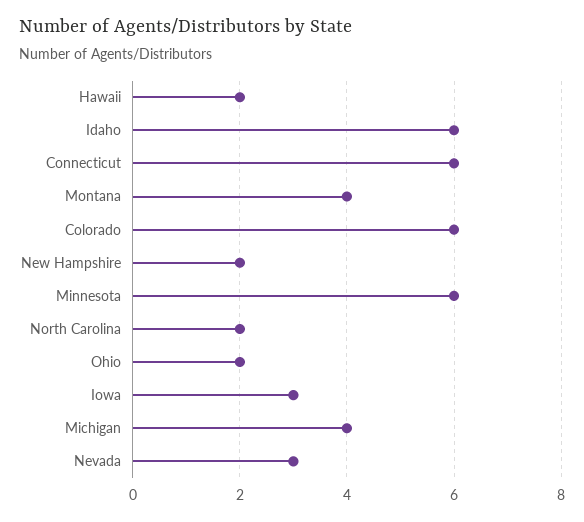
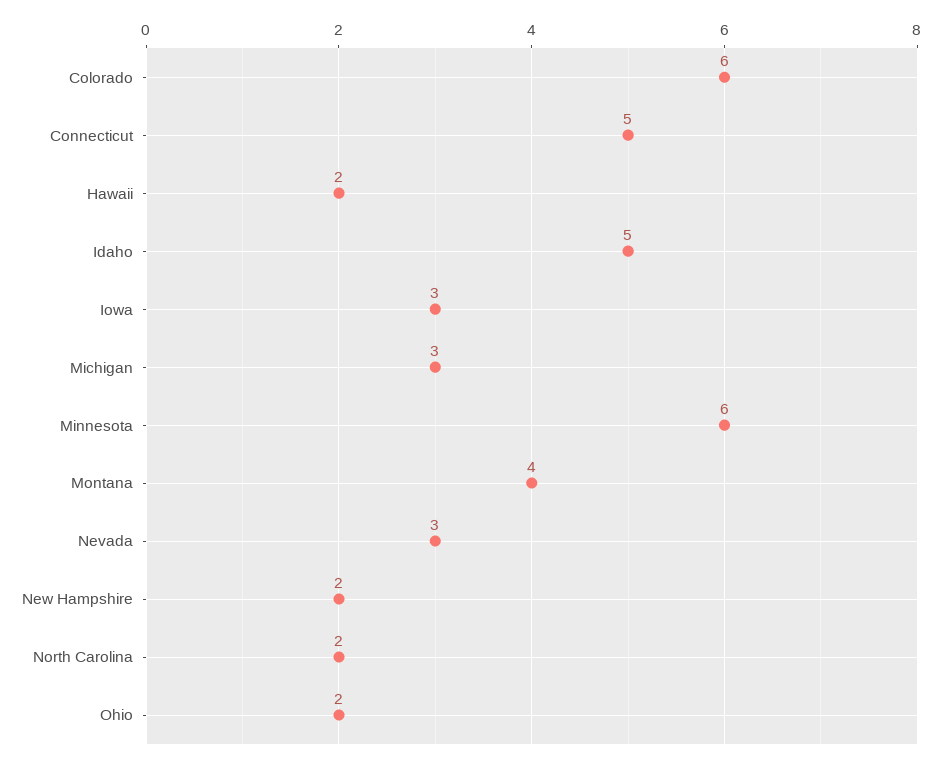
Idaho: 6 -> 5
Connecticut: 6 -> 5
Michigan: 4 -> 3

